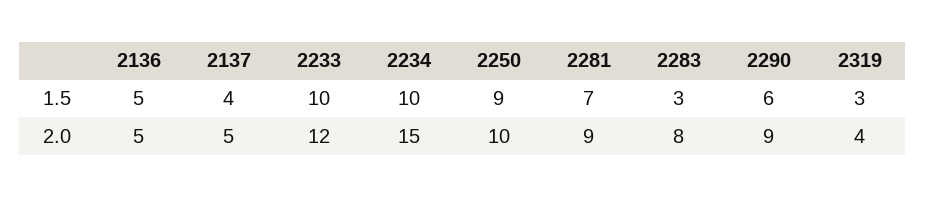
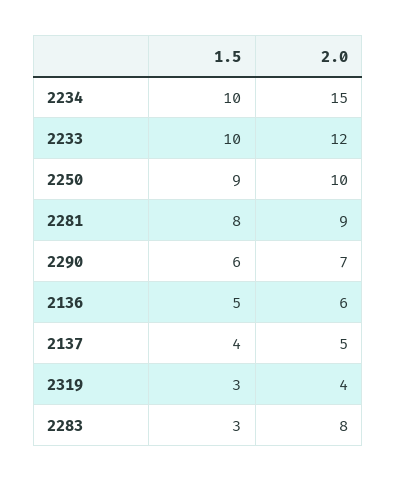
2281, 1.5: 7 -> 8
2136, 2.0: 5 -> 6
2290, 2.0: 9 -> 7

